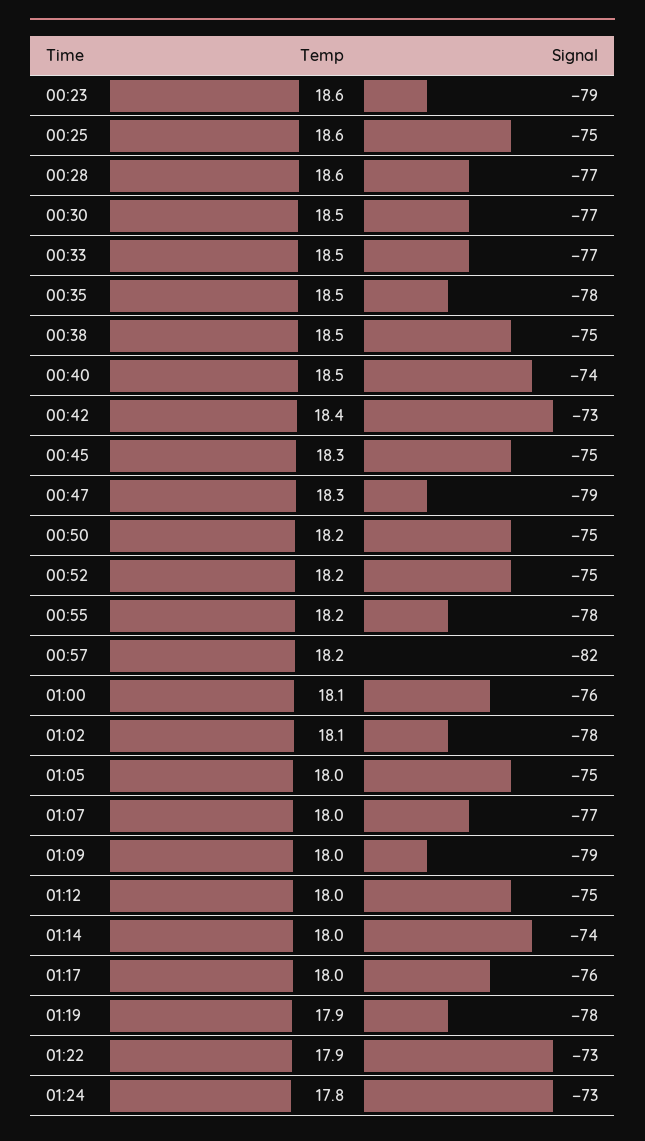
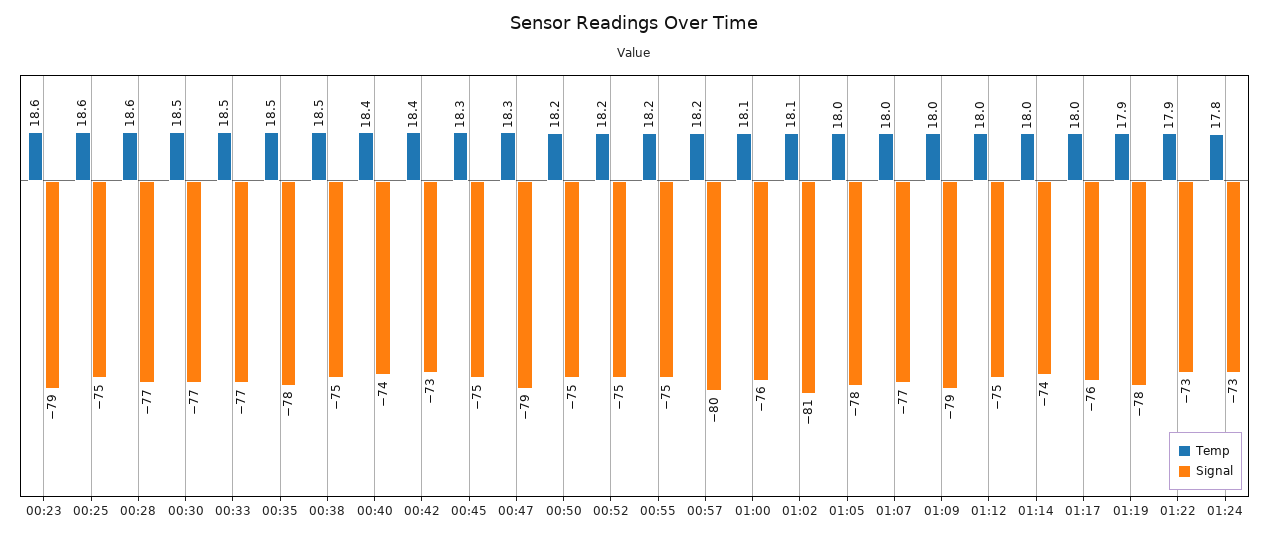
Temp, 00:40: 18.5 -> 18.4
Signal, 00:55: -78 -> -75
Signal, 00:57: -82 -> -80
Signal, 01:02: -78 -> -81
Signal, 01:05: -75 -> -78

